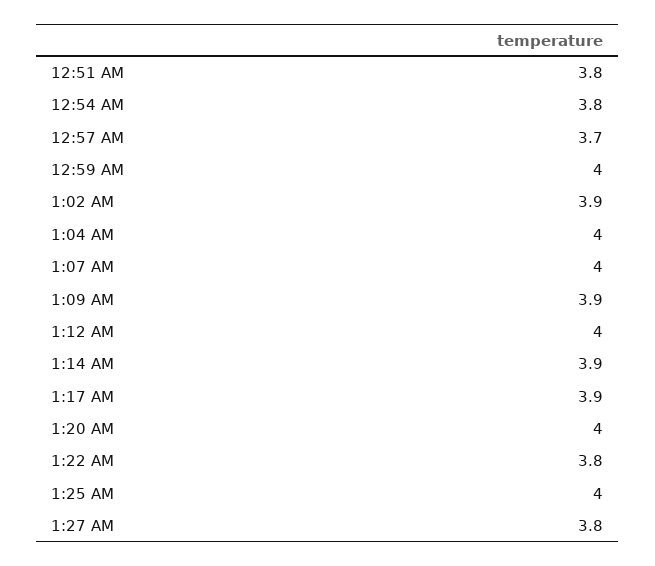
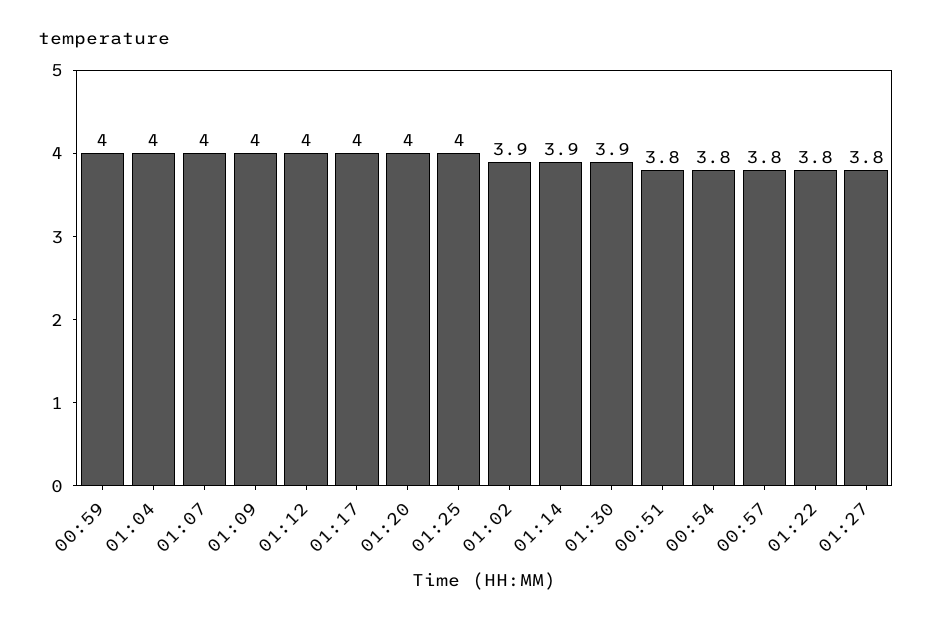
12:57 AM: 3.7 -> 3.8
1:09 AM: 3.9 -> 4
1:17 AM: 3.9 -> 4
01:30: none -> 3.9

